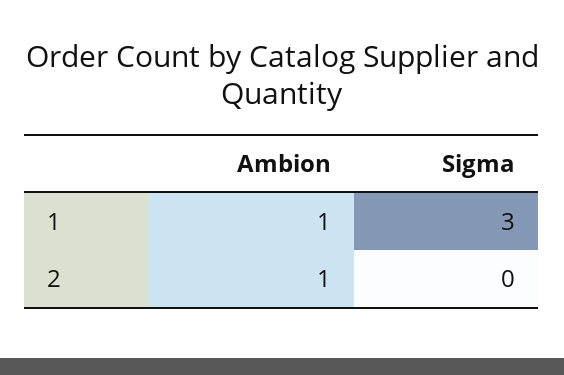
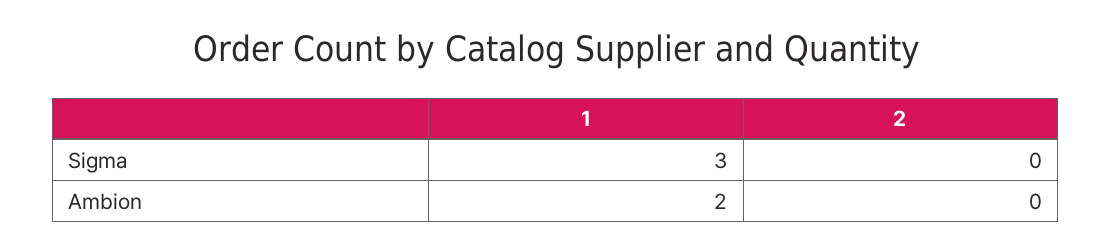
Ambion, 1: 1 -> 2
Ambion, 2: 1 -> 0

